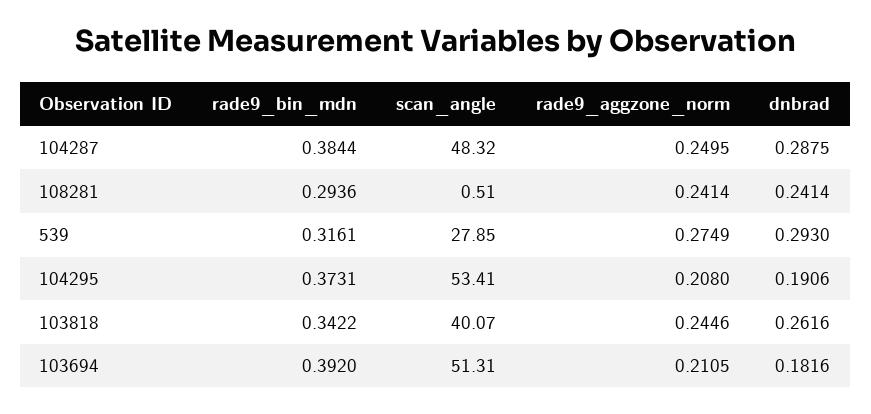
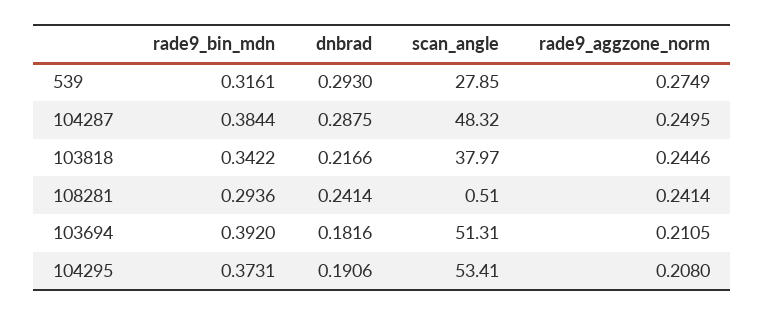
scan_angle, 103818: 40.07 -> 37.97
dnbrad, 103818: 0.2616 -> 0.2166

